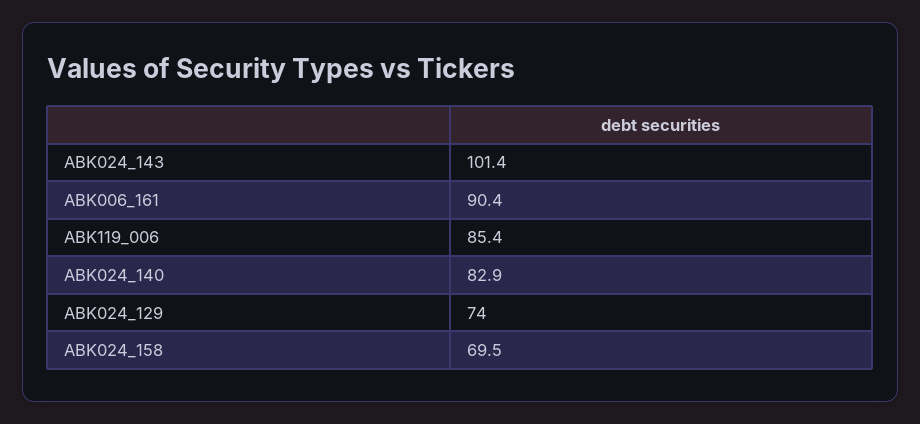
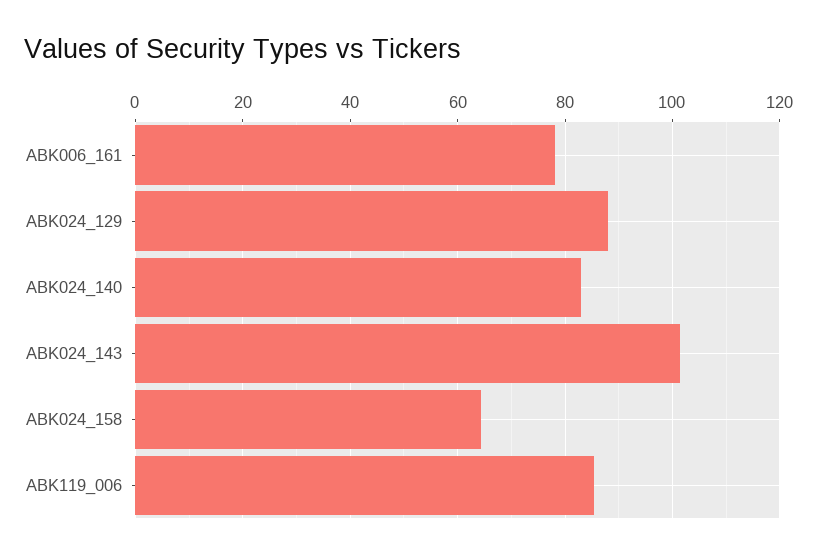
ABK006_161: 90.4 -> 78
ABK024_129: 74 -> 88
ABK024_158: 69.5 -> 64

